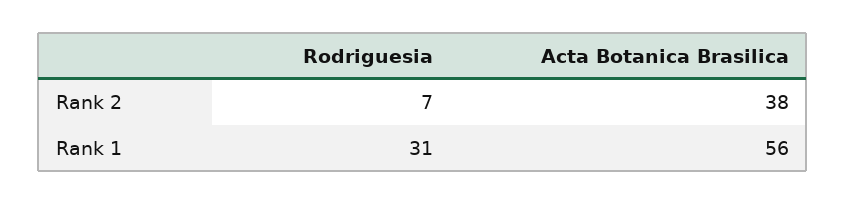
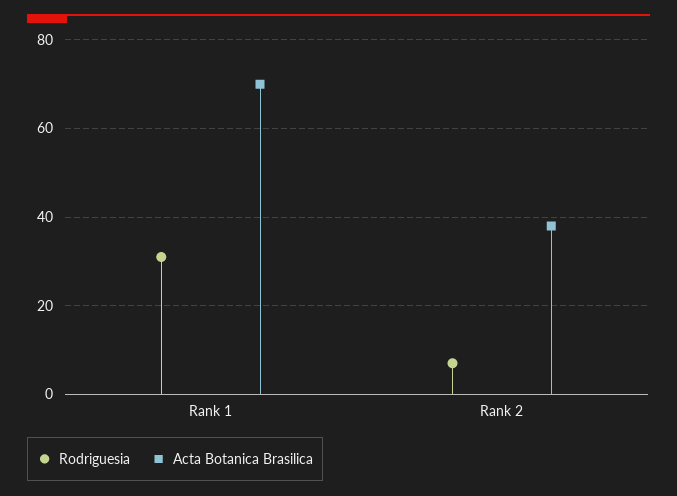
Acta Botanica Brasilica, Rank 1: 56 -> 70

